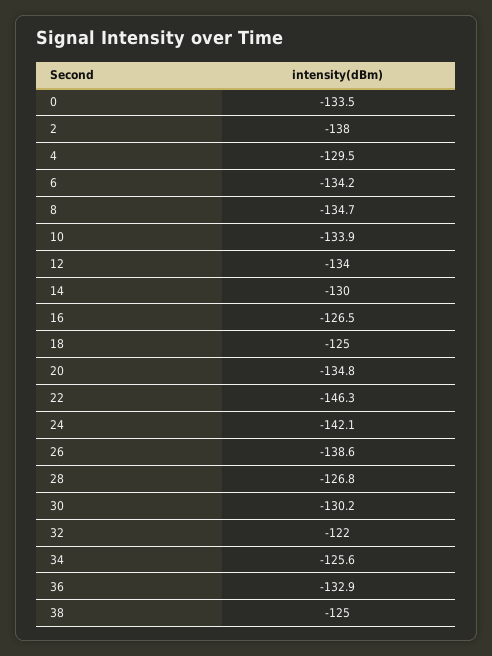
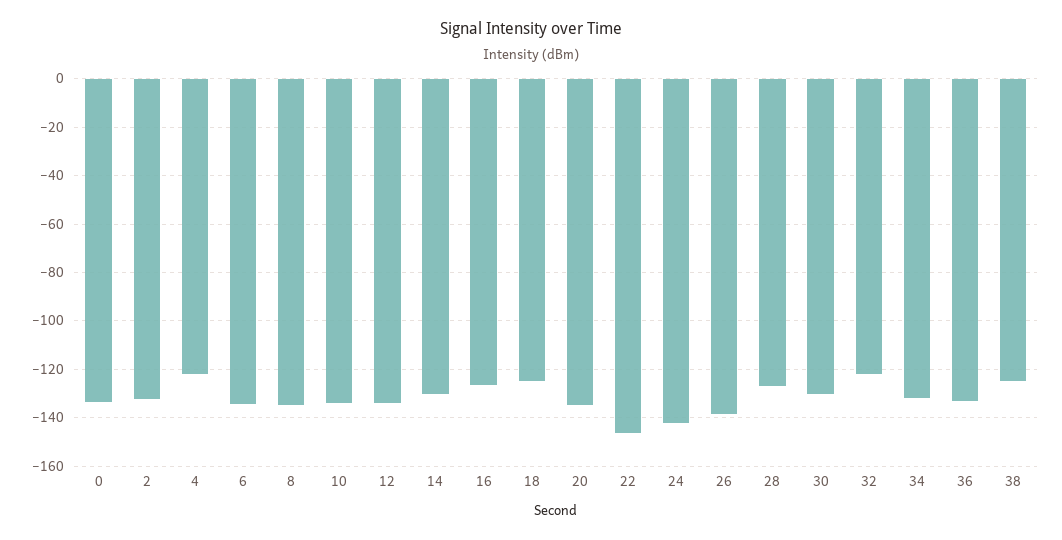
2: -138 -> -132.5
4: -129.5 -> -122.5
34: -125.6 -> -132.5

